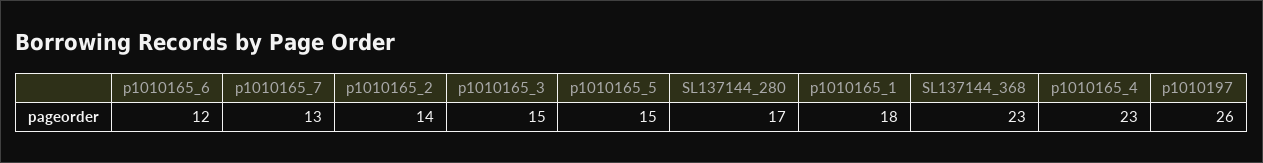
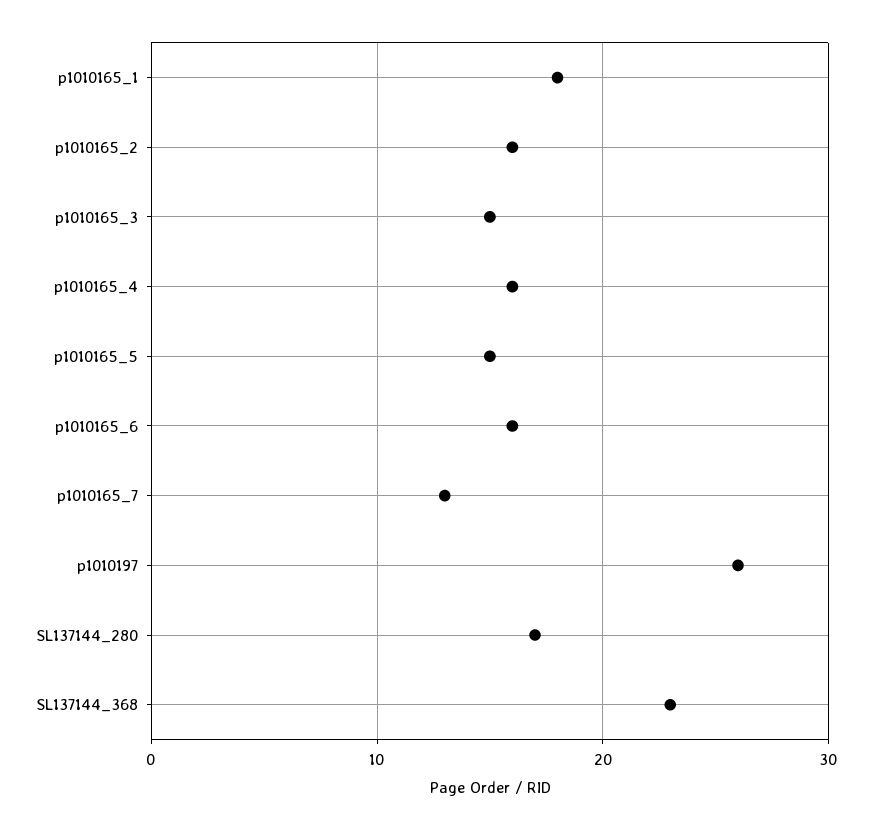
p1010165_6: 12 -> 16
p1010165_2: 14 -> 16
p1010165_4: 23 -> 16

